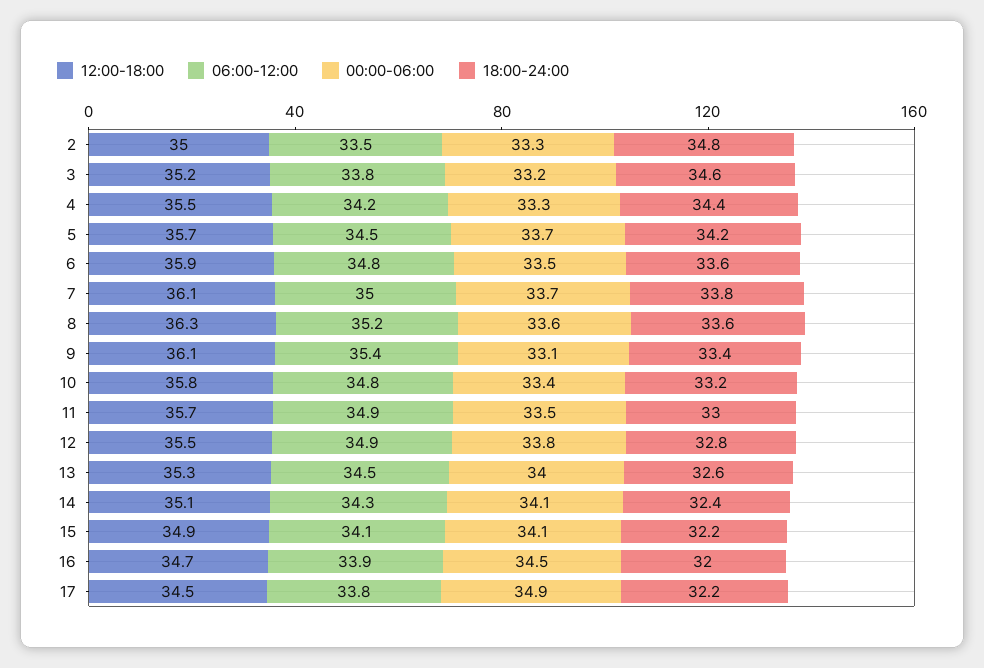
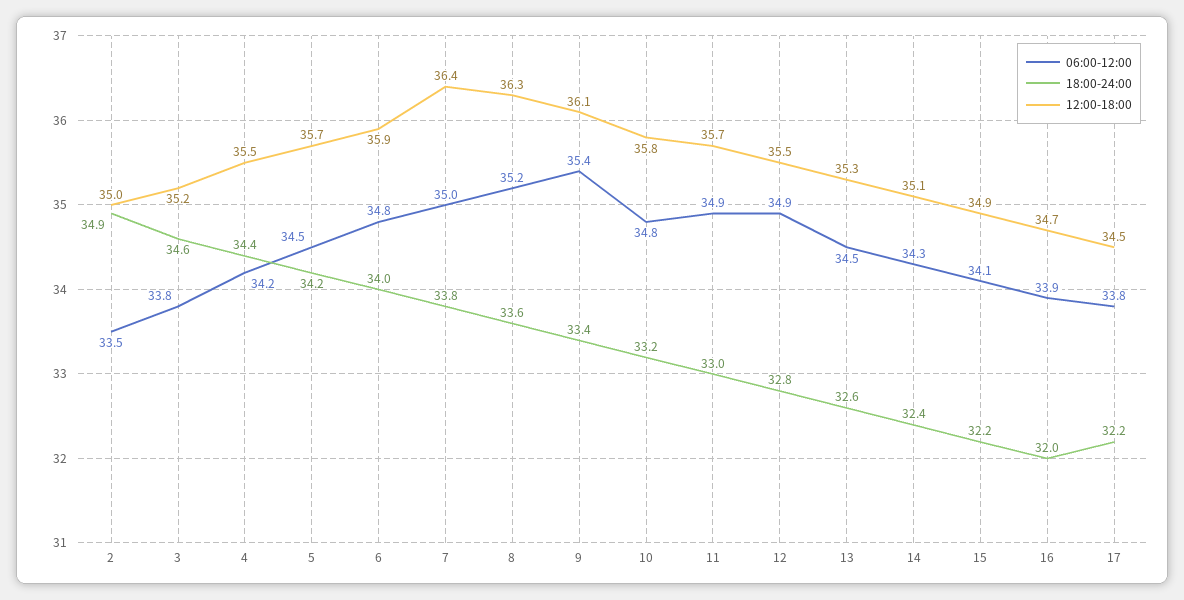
00:00-06:00, 2: 33.3 -> none
18:00-24:00, 2: 34.8 -> 34.9
00:00-06:00, 3: 33.2 -> none
00:00-06:00, 4: 33.3 -> none
00:00-06:00, 5: 33.7 -> none
00:00-06:00, 6: 33.5 -> none
18:00-24:00, 6: 33.6 -> 34
12:00-18:00, 7: 36.1 -> 36.4
00:00-06:00, 7: 33.7 -> none
00:00-06:00, 8: 33.6 -> none
00:00-06:00, 9: 33.1 -> none
00:00-06:00, 10: 33.4 -> none
00:00-06:00, 11: 33.5 -> none
00:00-06:00, 12: 33.8 -> none
00:00-06:00, 13: 34 -> none
00:00-06:00, 14: 34.1 -> none
00:00-06:00, 15: 34.1 -> none
00:00-06:00, 16: 34.5 -> none
00:00-06:00, 17: 34.9 -> none

